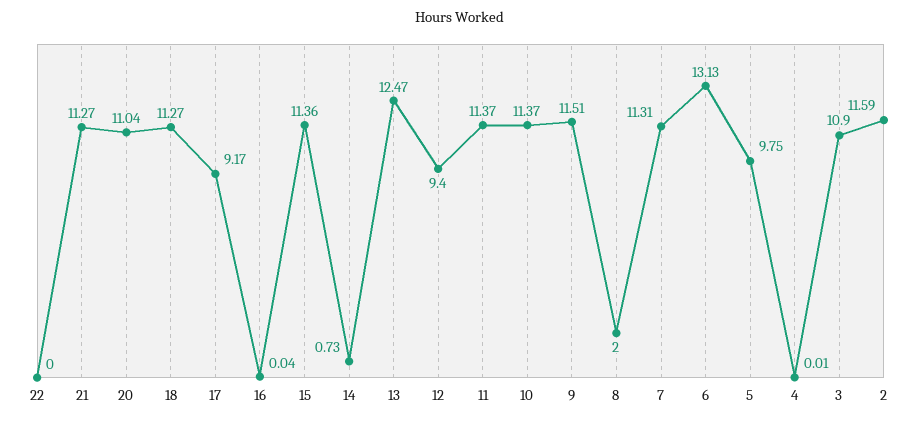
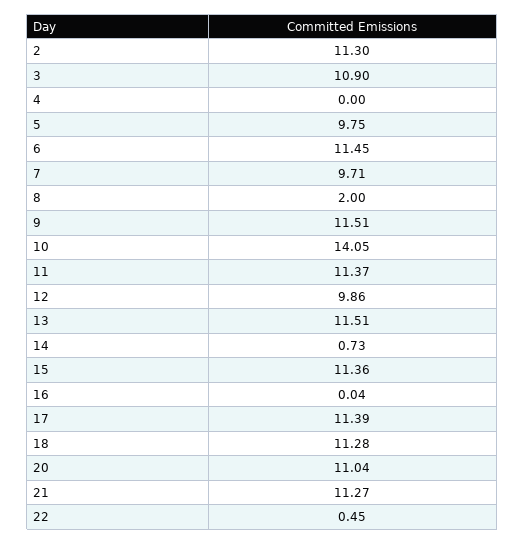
22: 0 -> 0.45
18: 11.27 -> 11.28
17: 9.17 -> 11.39
13: 12.47 -> 11.51
12: 9.4 -> 9.86
10: 11.37 -> 14.05
7: 11.31 -> 9.71
6: 13.13 -> 11.45
4: 0.01 -> 0
2: 11.59 -> 11.3

